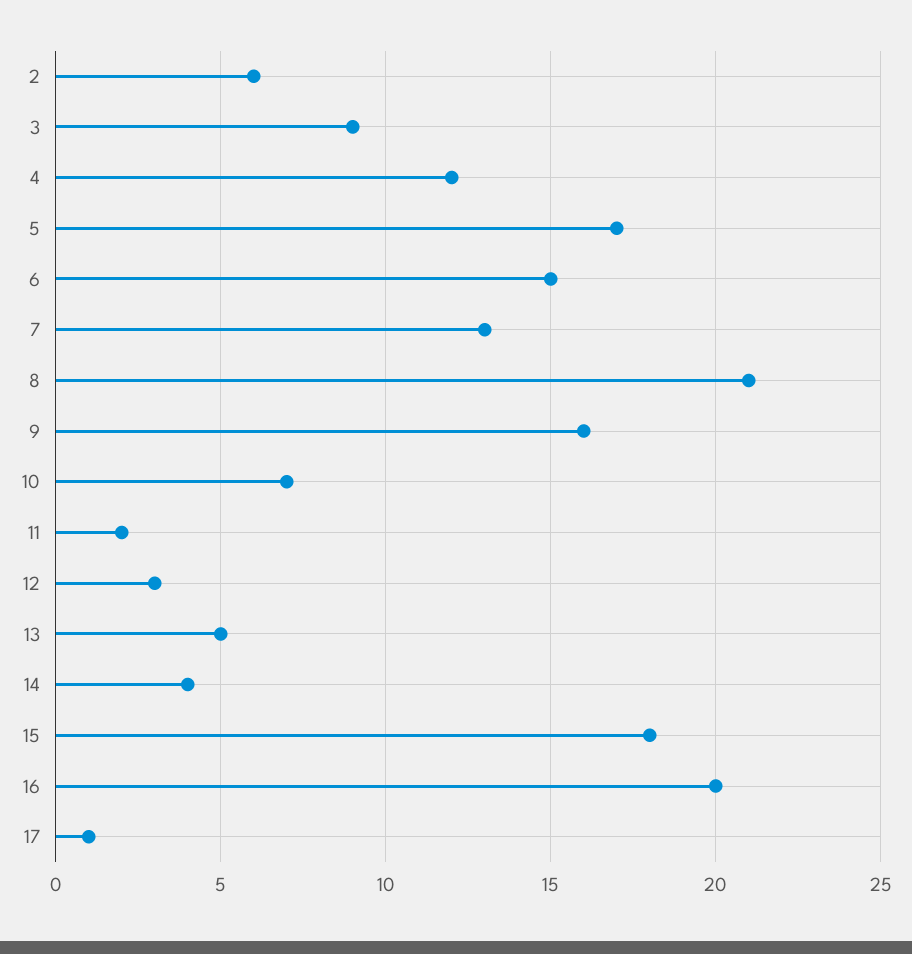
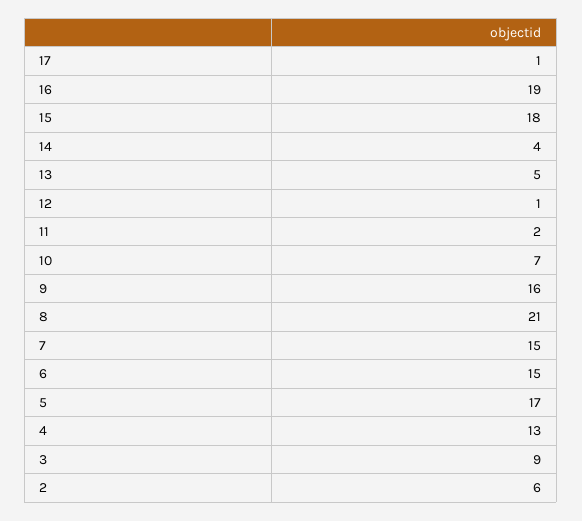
4: 12 -> 13
7: 13 -> 15
12: 3 -> 1
16: 20 -> 19

